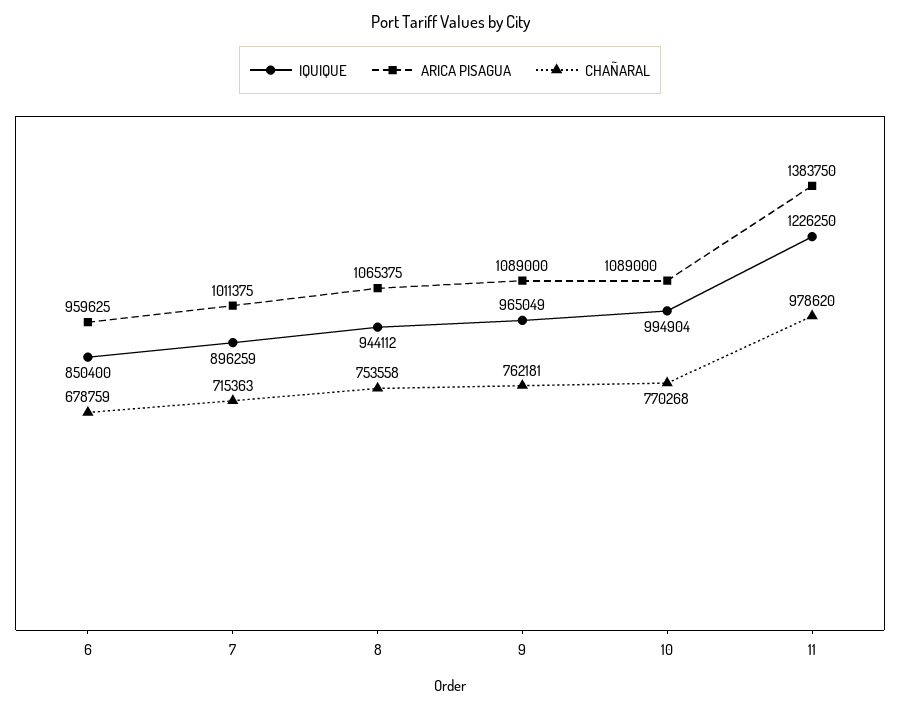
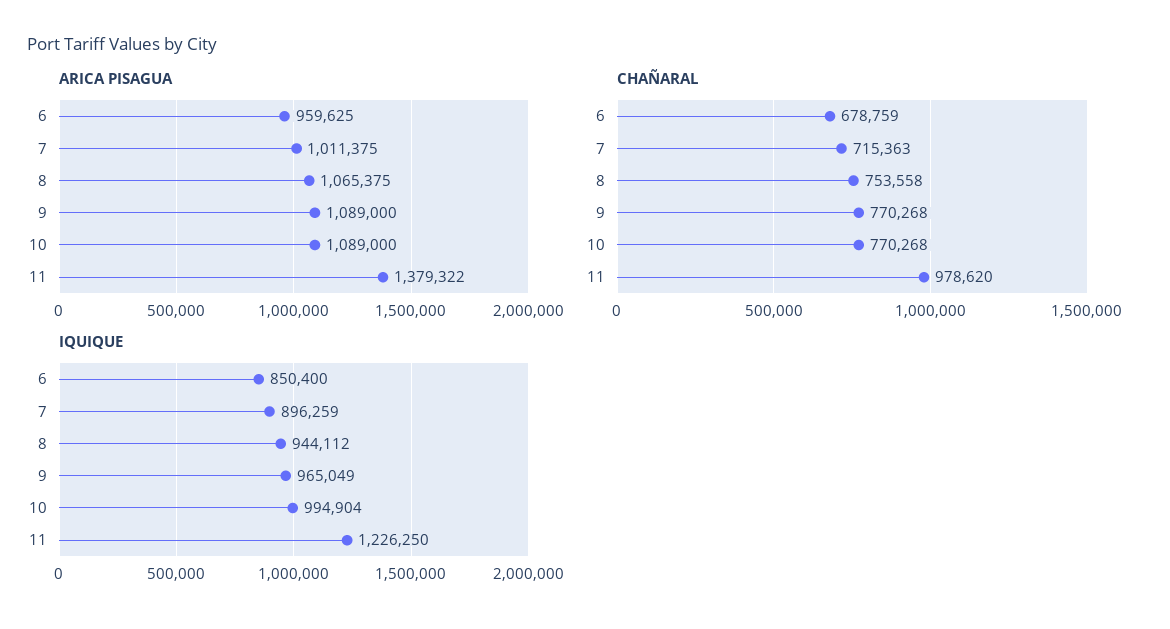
CHAÑARAL, 9: 762181 -> 770268
ARICA PISAGUA, 11: 1383750 -> 1379322

